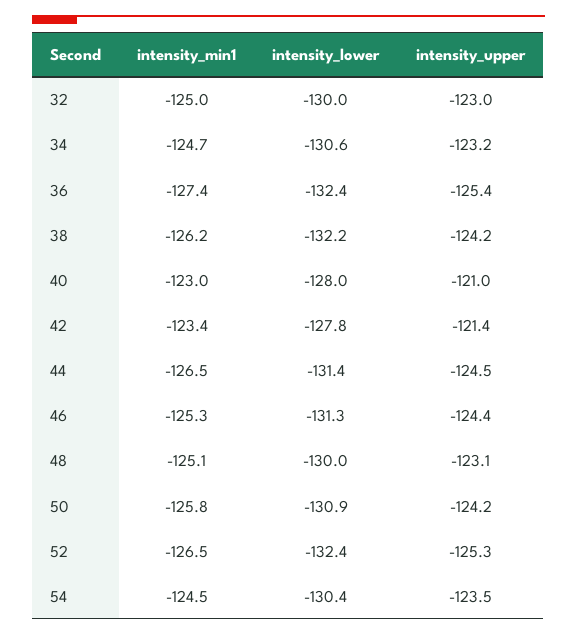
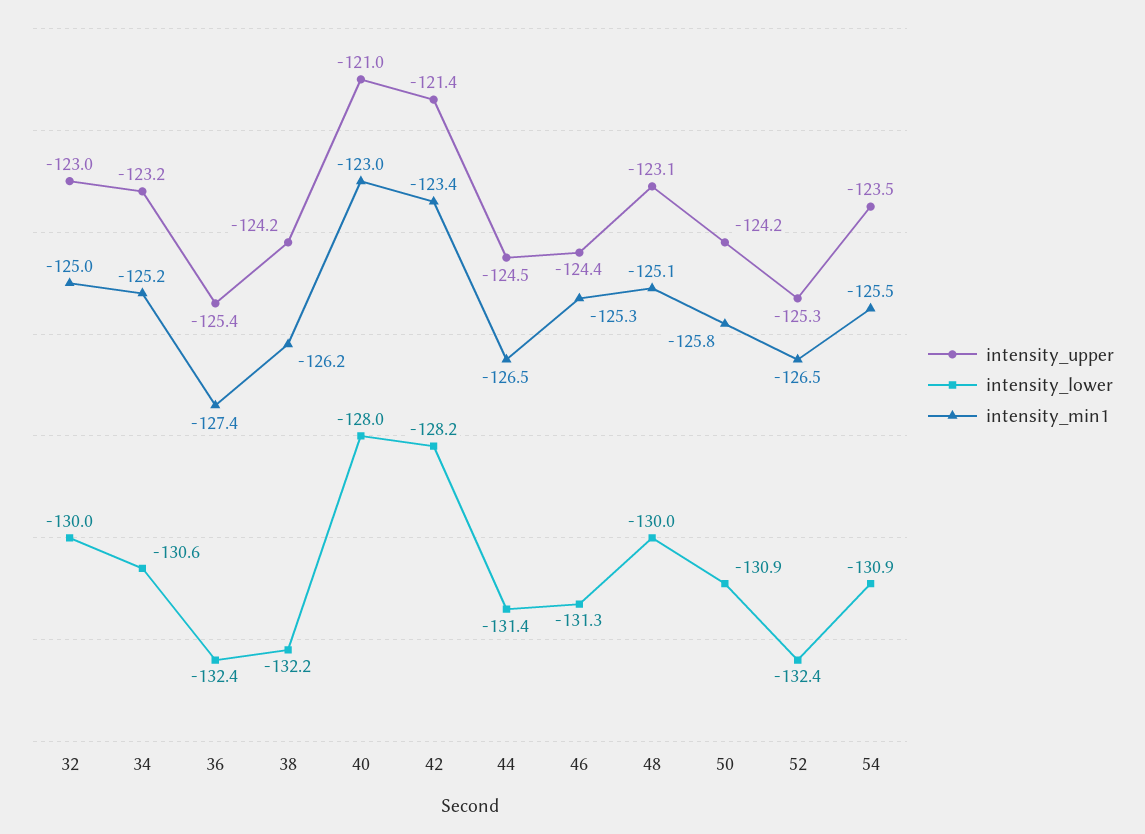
intensity_min1, 34: -124.7 -> -125.2
intensity_lower, 42: -127.8 -> -128.2
intensity_min1, 54: -124.5 -> -125.5
intensity_lower, 54: -130.4 -> -130.9

